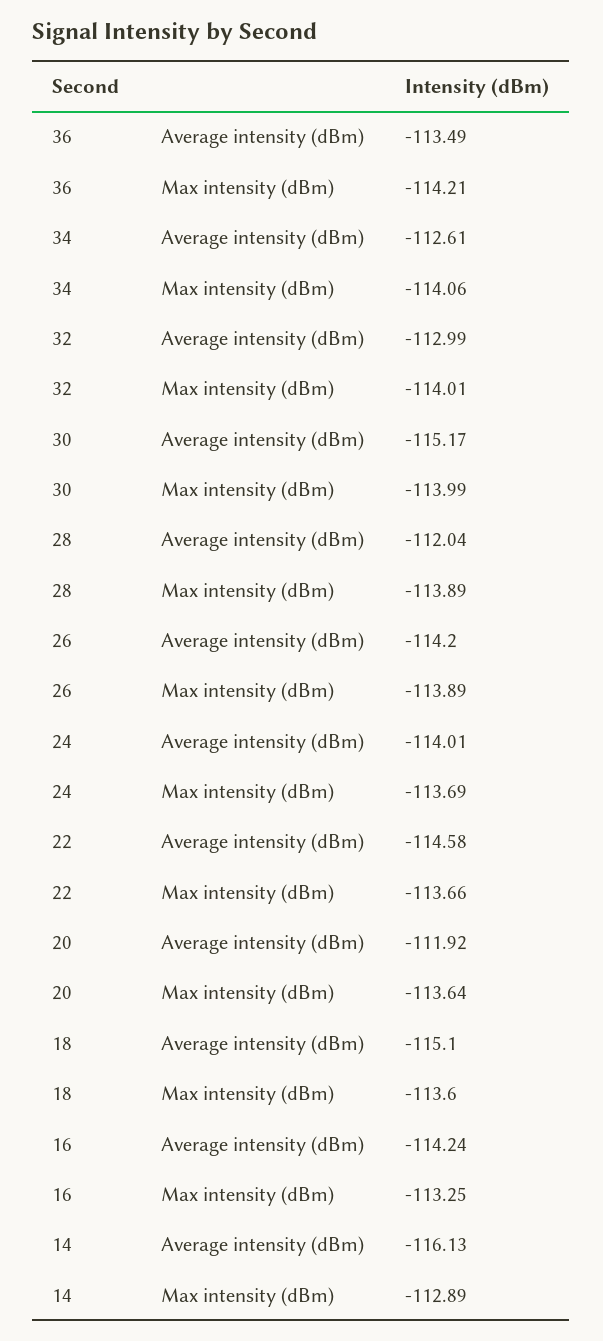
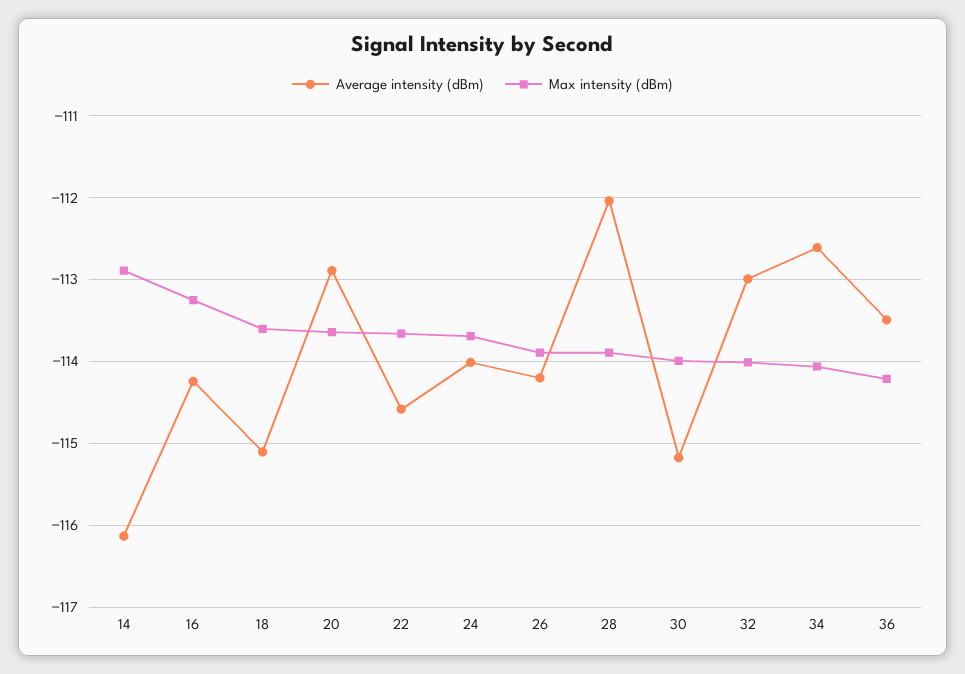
Average intensity (dBm), 20: -111.92 -> -112.9

